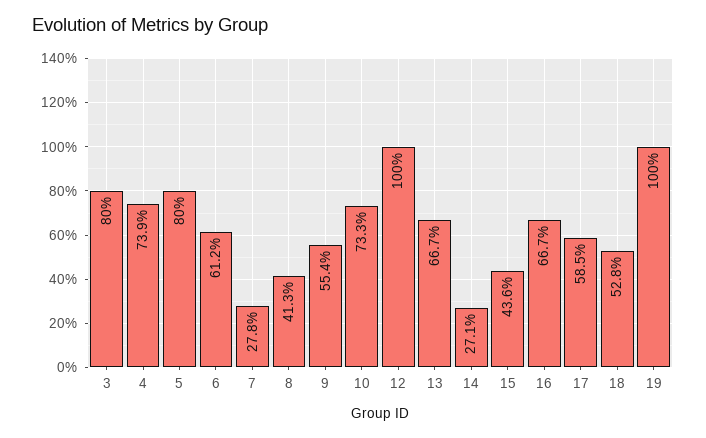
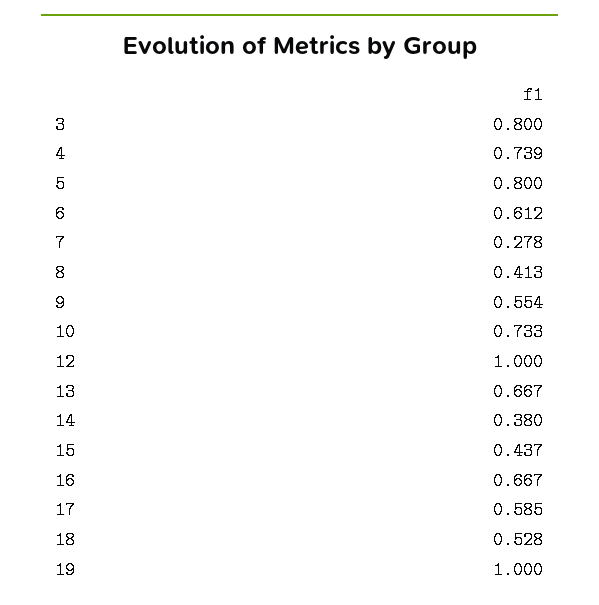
14: 0.271 -> 0.38
15: 0.436 -> 0.437

